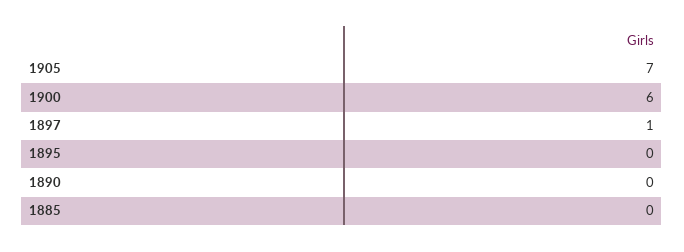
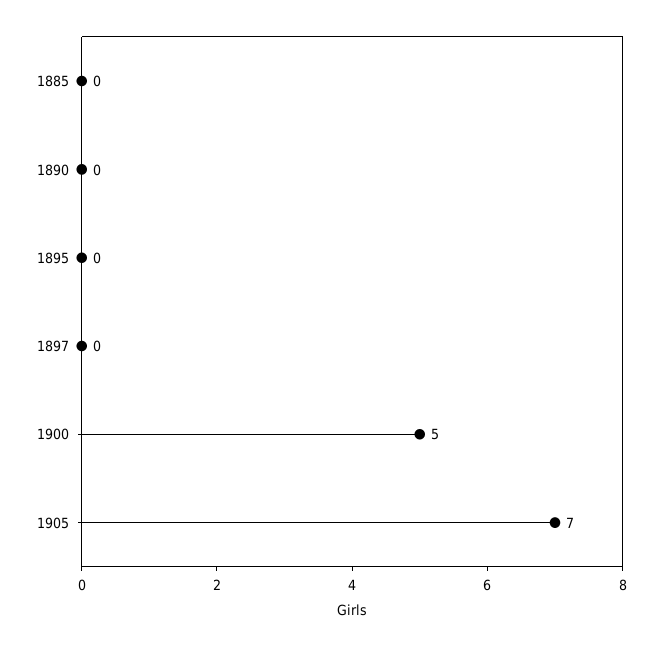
1900: 6 -> 5
1897: 1 -> 0

